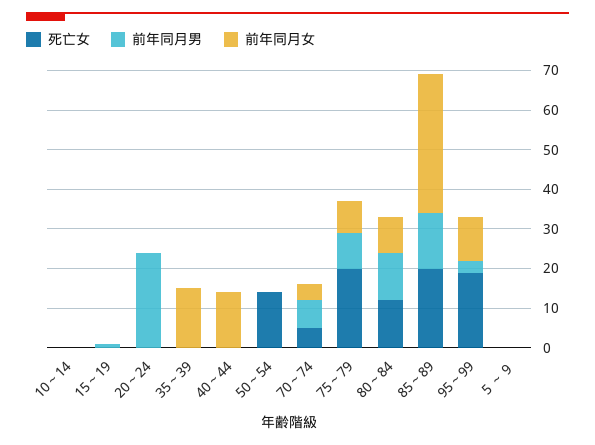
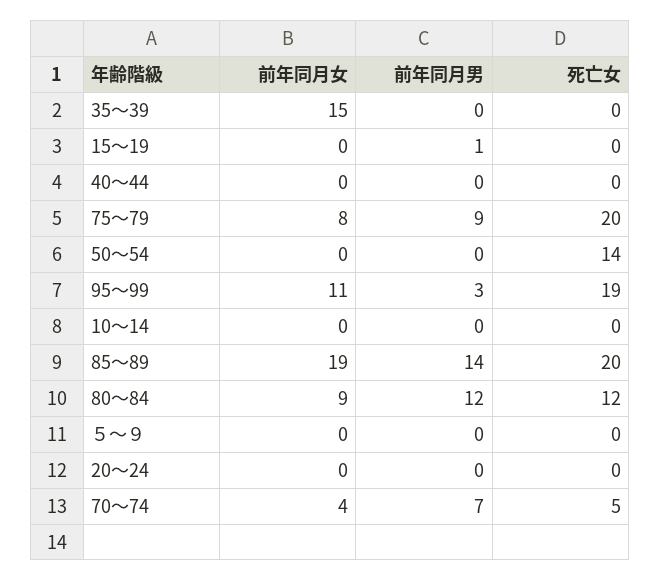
前年同月男, 20～24: 25 -> 0
前年同月女, 40～44: 15 -> 0
前年同月女, 85～89: 35 -> 19

